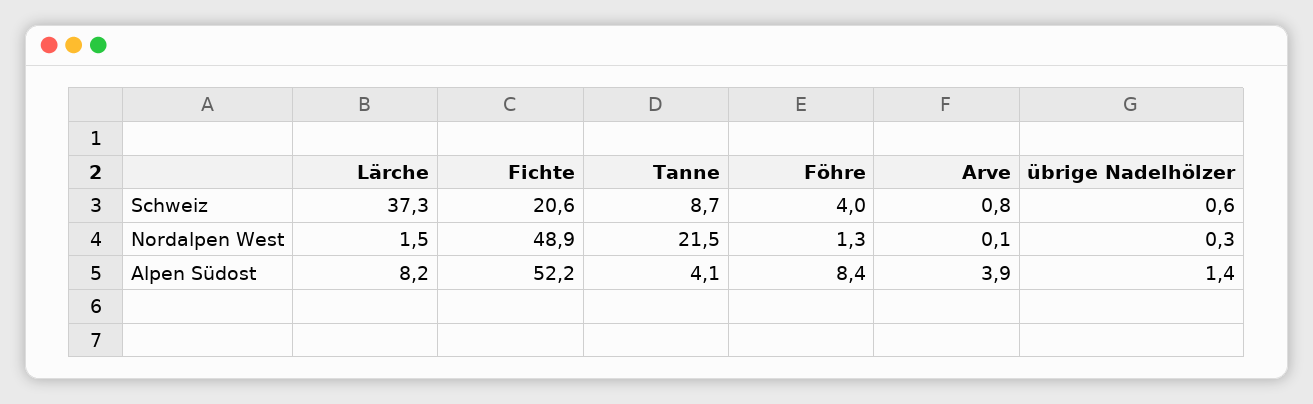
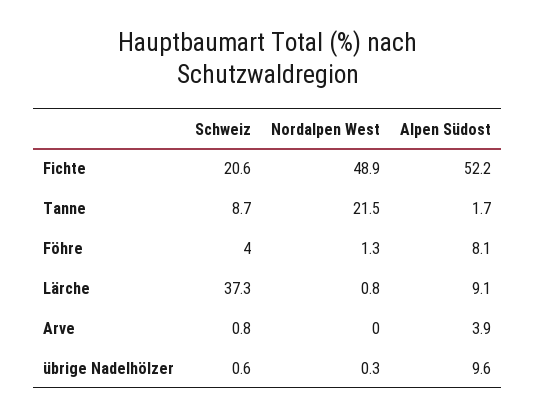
Lärche, Nordalpen West: 1.5 -> 0.8
Arve, Nordalpen West: 0.1 -> 0
Lärche, Alpen Südost: 8.2 -> 9.1
Tanne, Alpen Südost: 4.1 -> 1.7
Föhre, Alpen Südost: 8.4 -> 8.1
übrige Nadelhölzer, Alpen Südost: 1.4 -> 9.6

